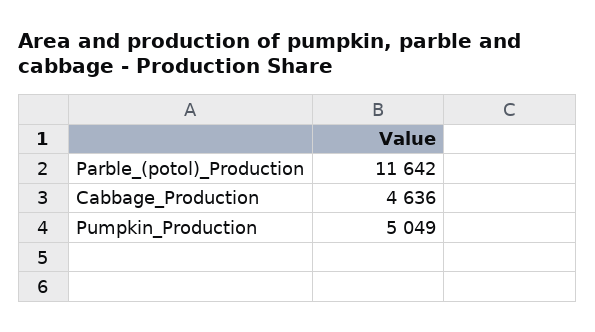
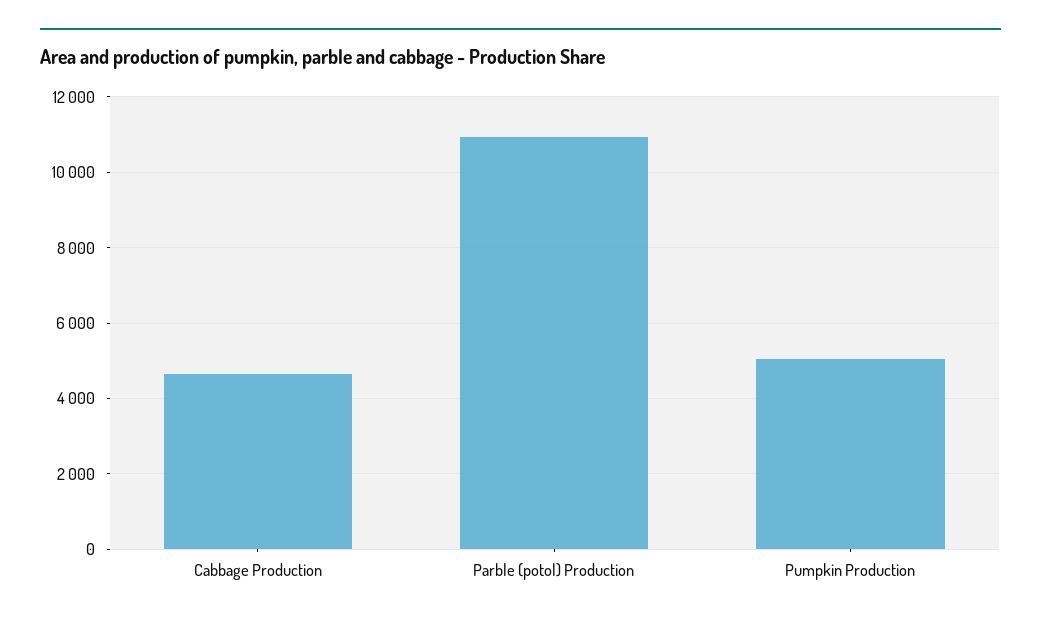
Parble_(potol)_Production: 11642 -> 11000

